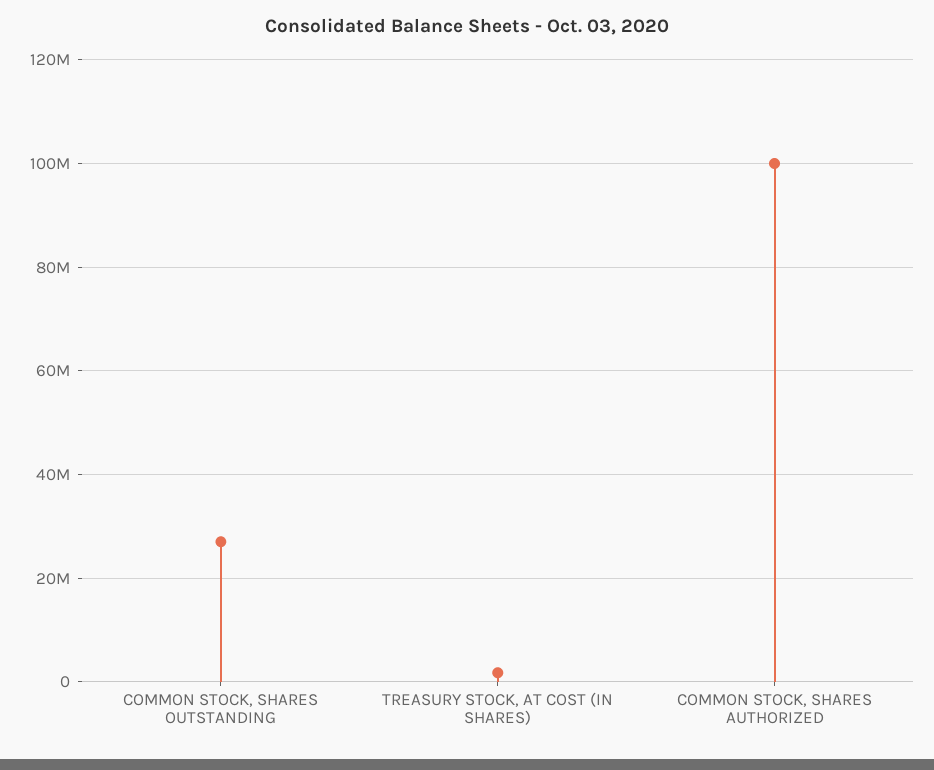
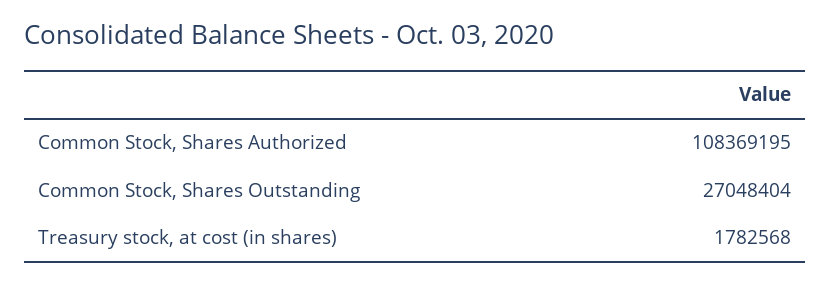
COMMON STOCK, SHARES AUTHORIZED: 100000000 -> 108369195

